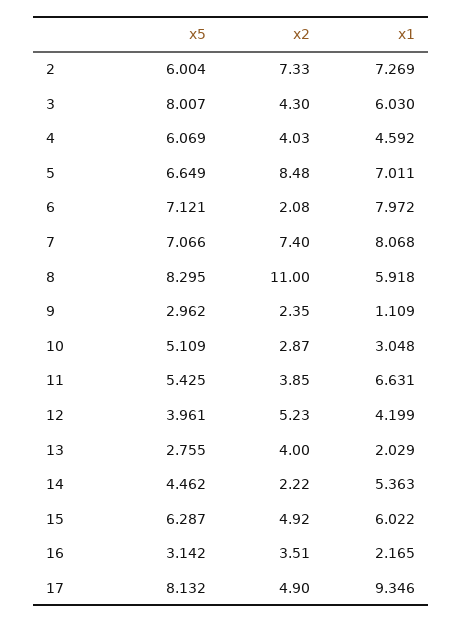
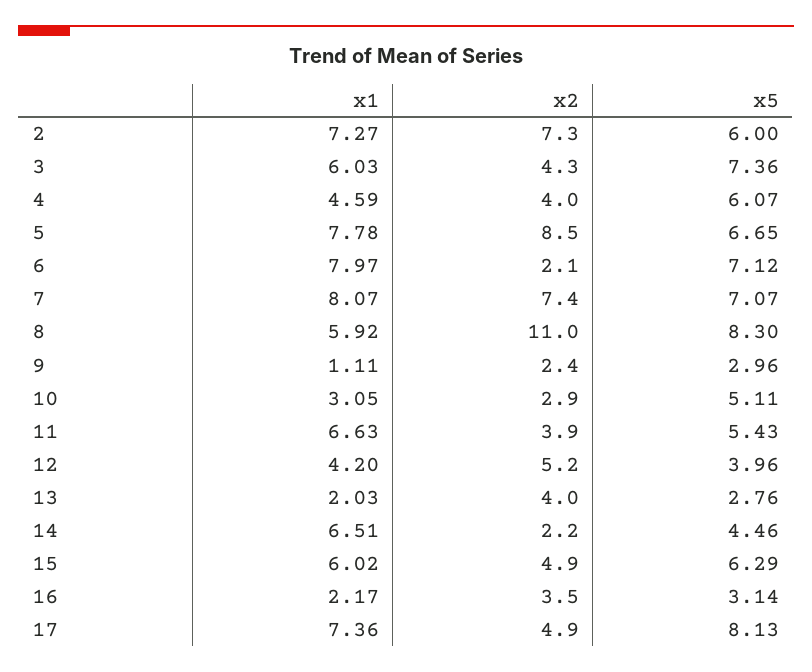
x5, 3: 8.007 -> 7.36
x1, 5: 7.011 -> 7.78
x1, 14: 5.363 -> 6.51
x1, 17: 9.346 -> 7.36

